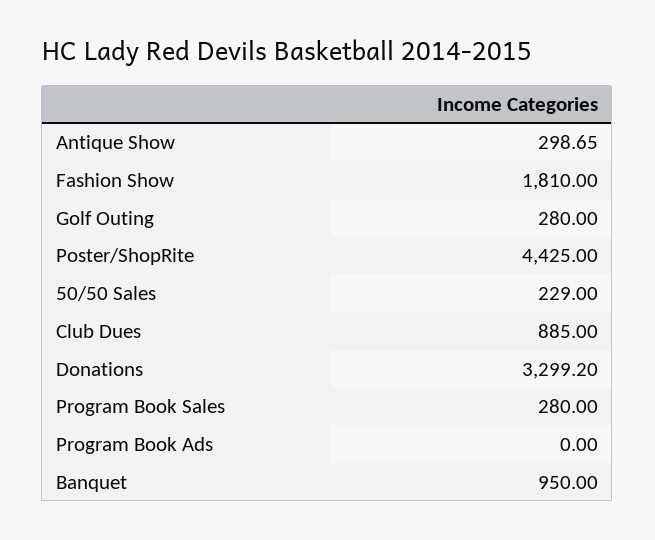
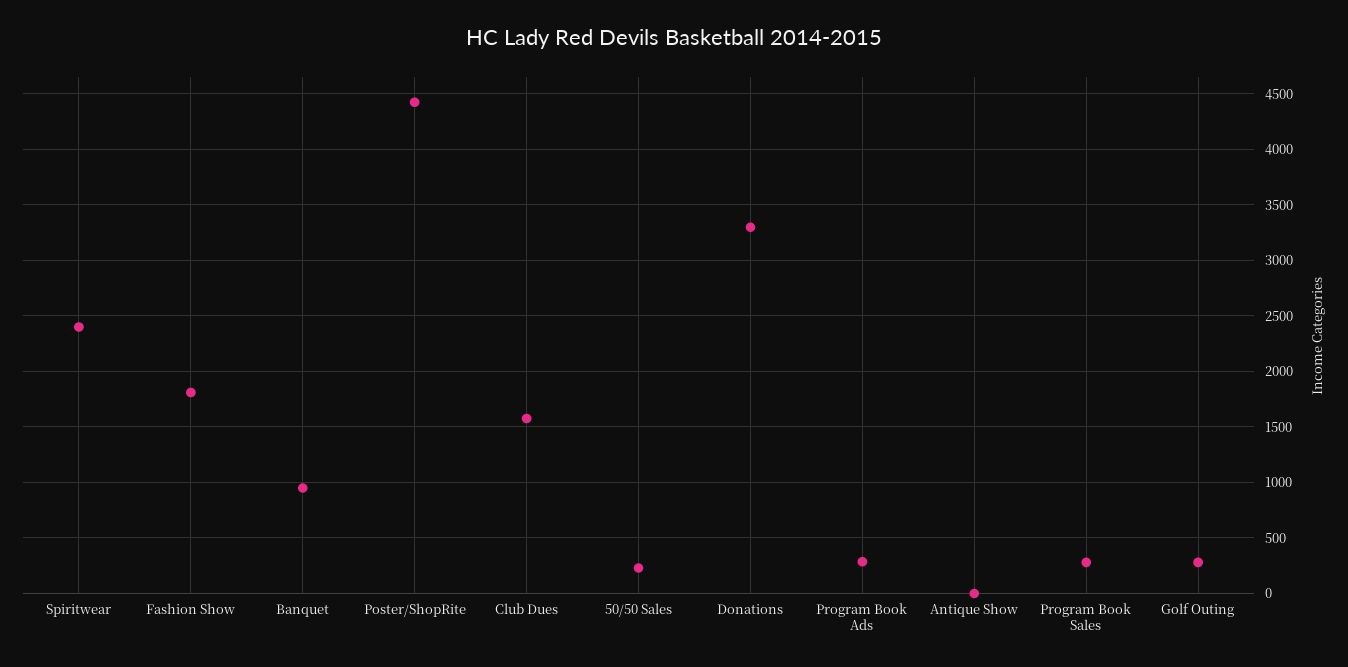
Antique Show: 298.65 -> 0
Club Dues: 885 -> 1600
Program Book Ads: 0 -> 300
Spiritwear: none -> 2400

